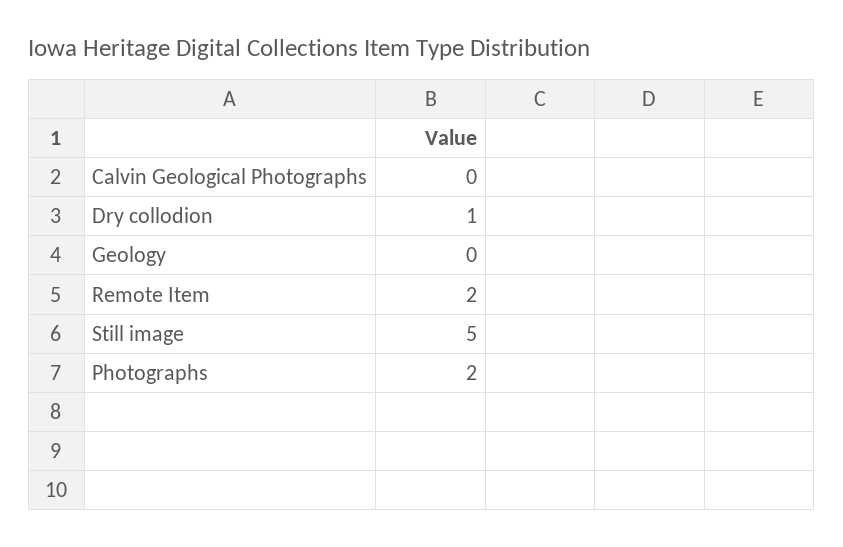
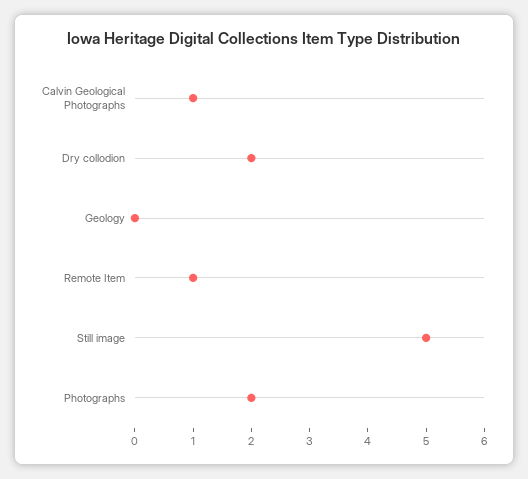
Calvin Geological Photographs: 0 -> 1
Dry collodion: 1 -> 2
Remote Item: 2 -> 1

